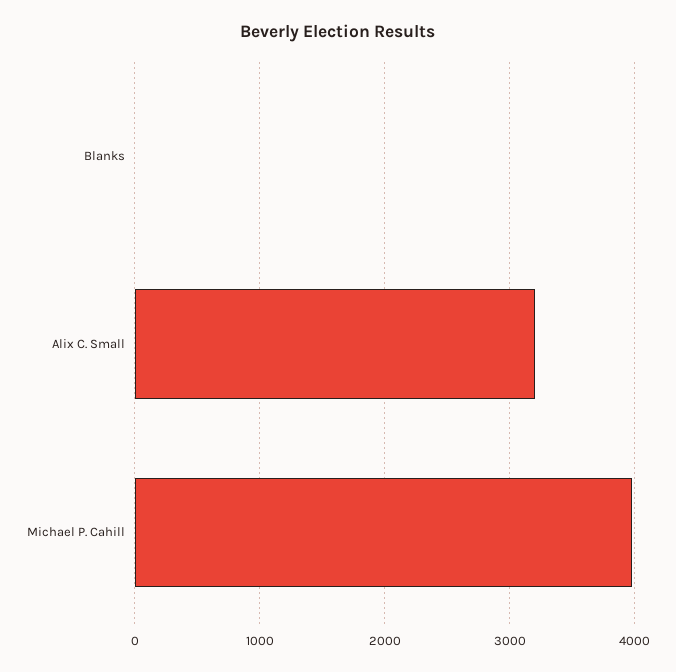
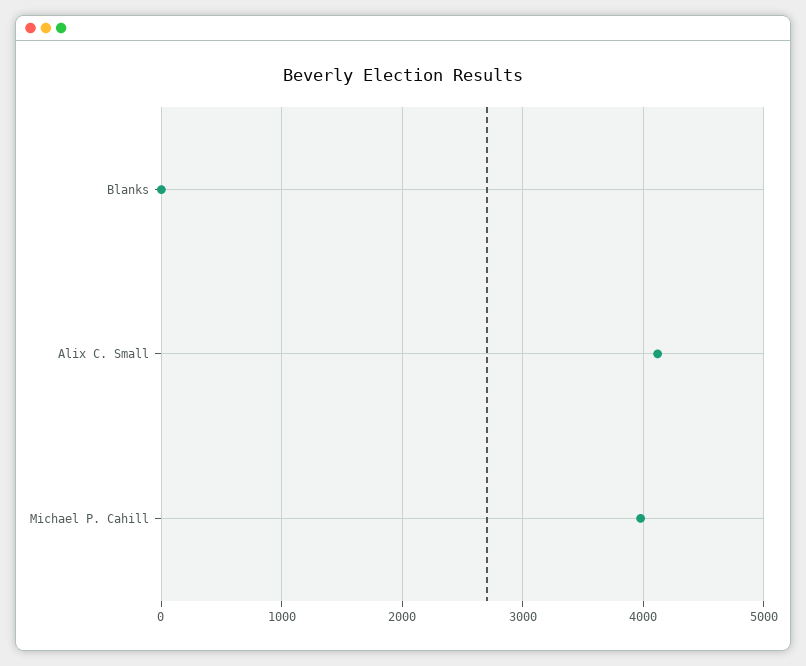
Alix C. Small: 3200 -> 4100

